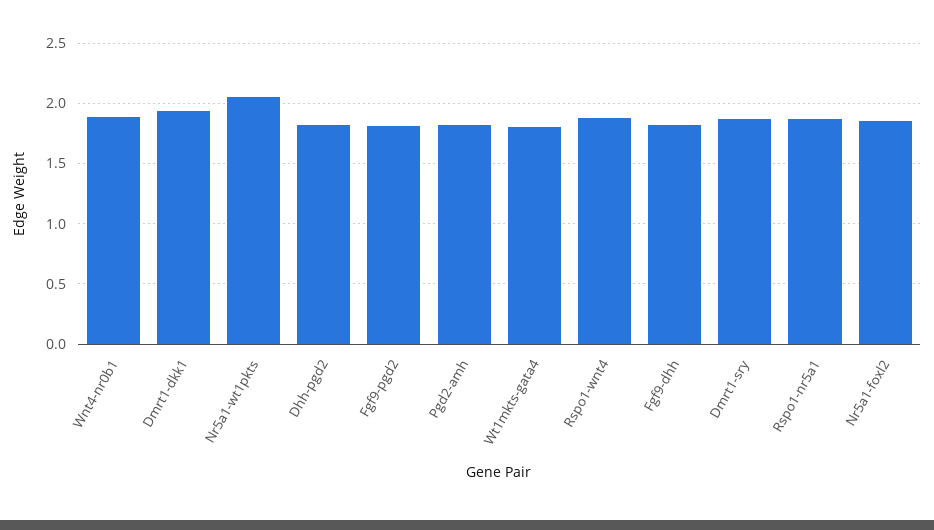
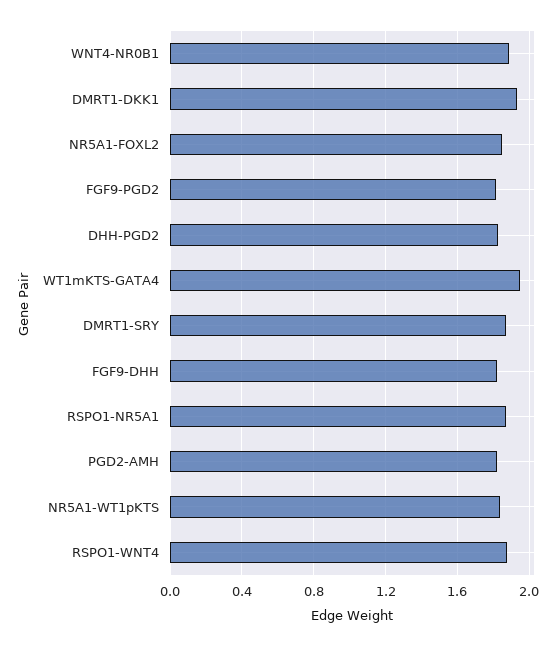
Nr5a1-wt1pkts: 2.05 -> 1.85
Wt1mkts-gata4: 1.8 -> 1.95

